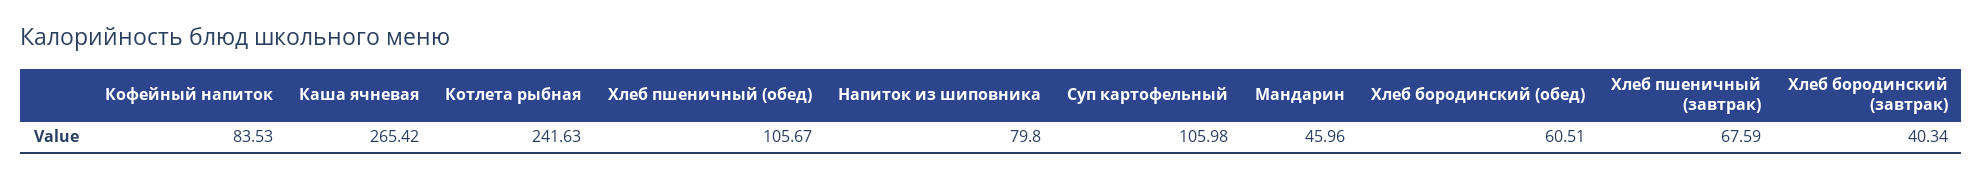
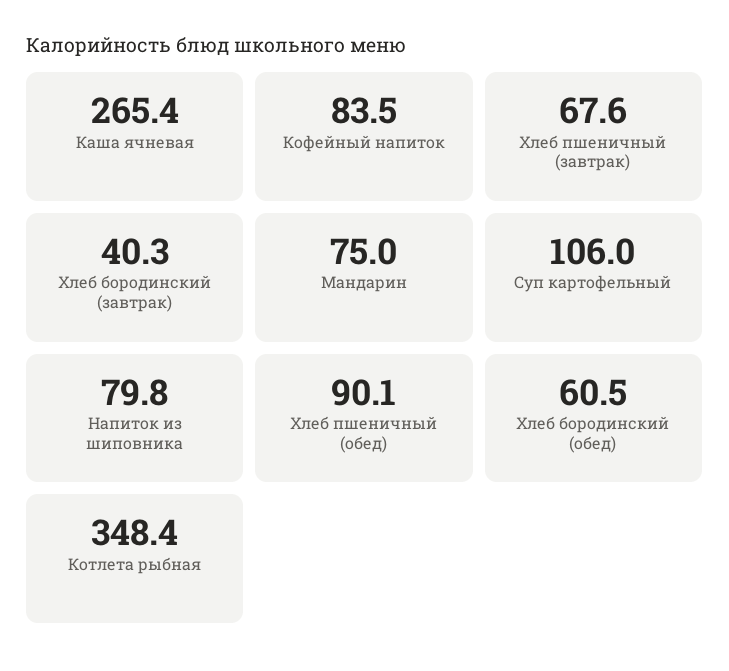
Котлета рыбная: 241.63 -> 348.4
Хлеб пшеничный (обед): 105.67 -> 90.1
Мандарин: 45.96 -> 75

